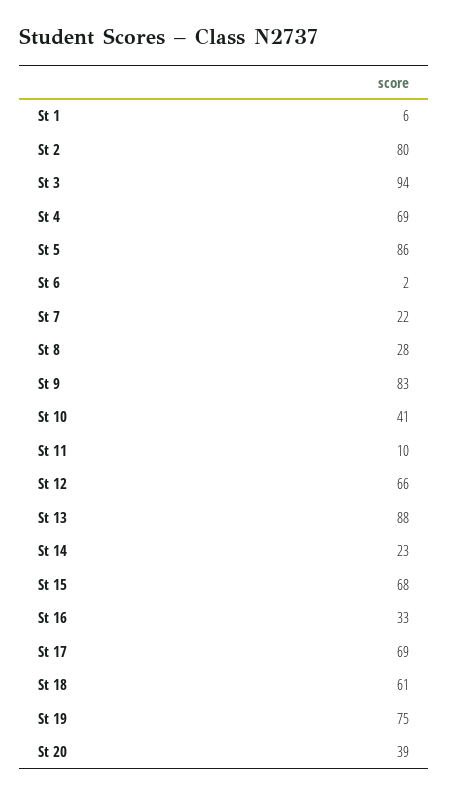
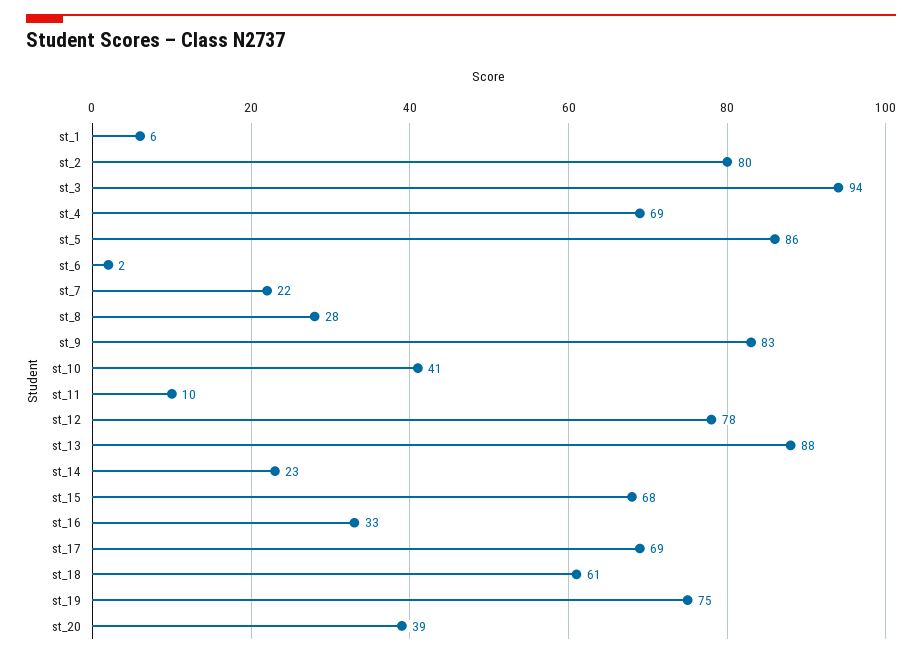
St 12: 66 -> 78

